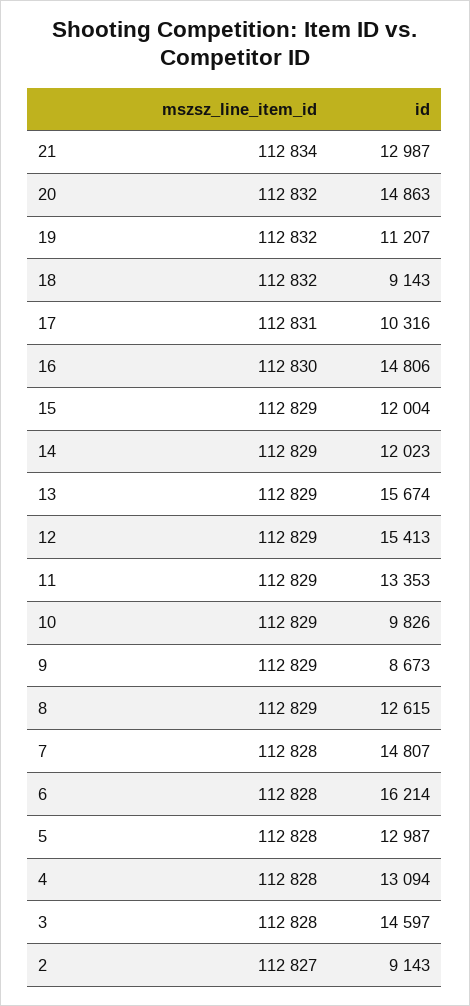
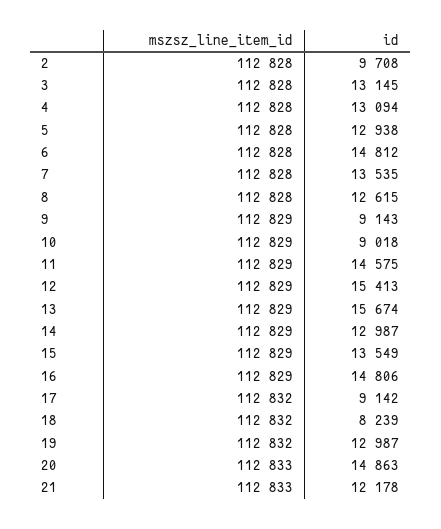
mszsz_line_item_id, 21: 112834 -> 112833
id, 21: 12987 -> 12178
mszsz_line_item_id, 20: 112832 -> 112833
id, 19: 11207 -> 12987
id, 18: 9143 -> 8239
mszsz_line_item_id, 17: 112831 -> 112832
id, 17: 10316 -> 9142
mszsz_line_item_id, 16: 112830 -> 112829
id, 15: 12004 -> 13549
id, 14: 12023 -> 12987
id, 11: 13353 -> 14575
id, 10: 9826 -> 9018
id, 9: 8673 -> 9143
mszsz_line_item_id, 8: 112829 -> 112828
id, 7: 14807 -> 13535
id, 6: 16214 -> 14812
id, 5: 12987 -> 12938
id, 3: 14597 -> 13145
mszsz_line_item_id, 2: 112827 -> 112828
id, 2: 9143 -> 9708

